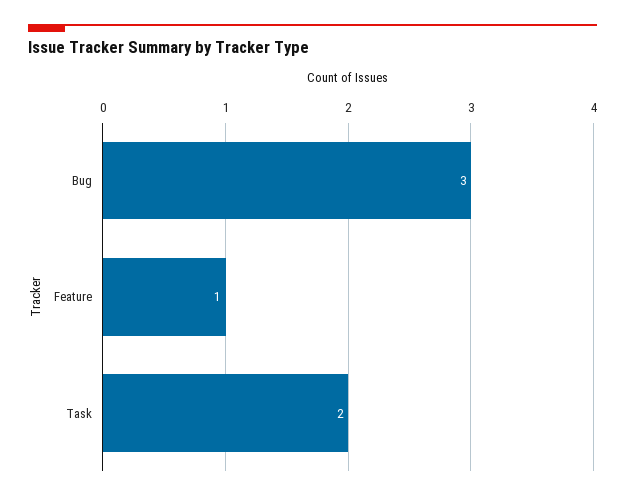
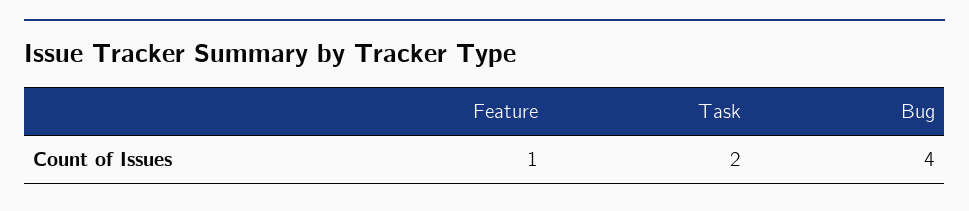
Bug: 3 -> 4

